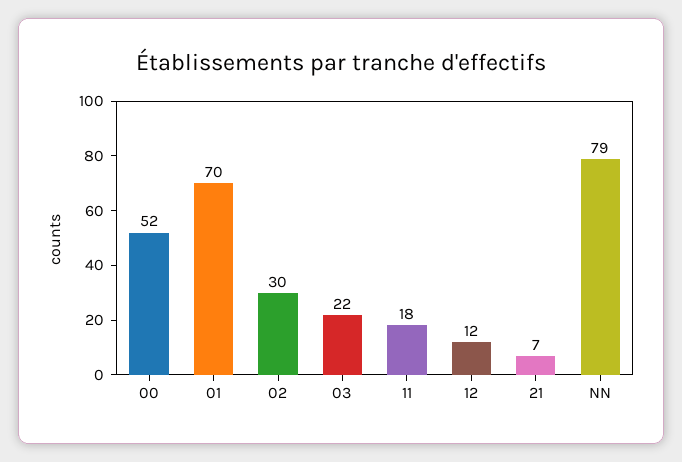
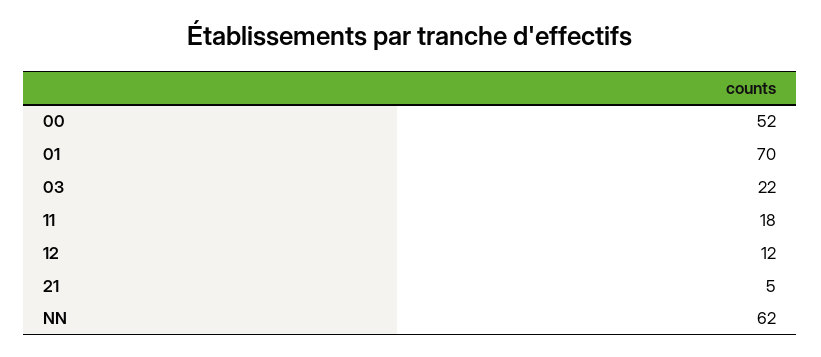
02: 30 -> none
21: 7 -> 5
NN: 79 -> 62

